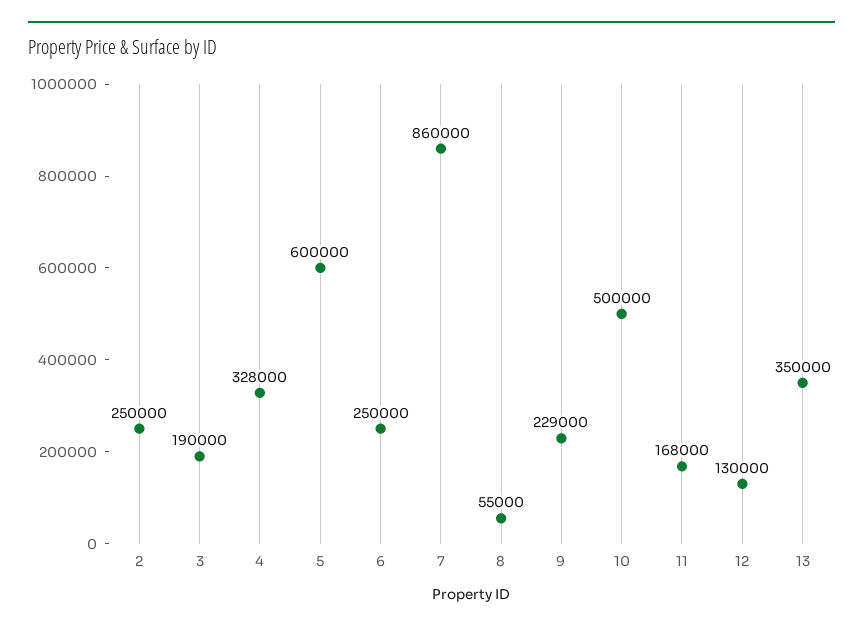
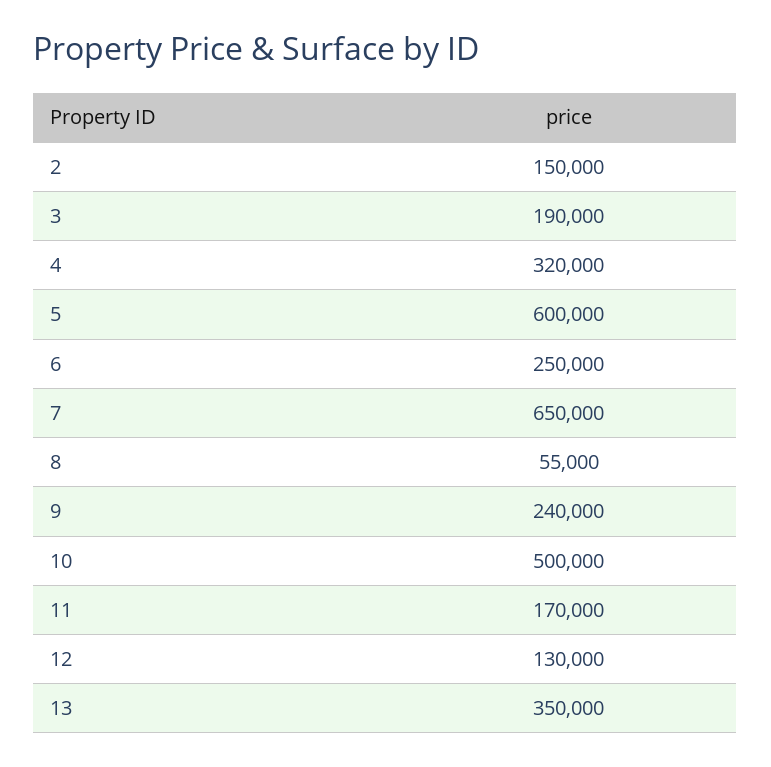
2: 250000 -> 150000
4: 328000 -> 320000
7: 860000 -> 650000
9: 229000 -> 240000
11: 168000 -> 170000

